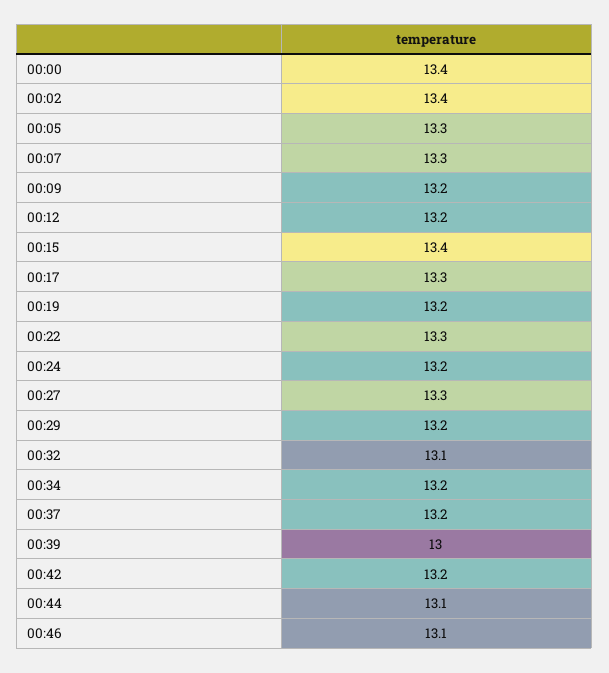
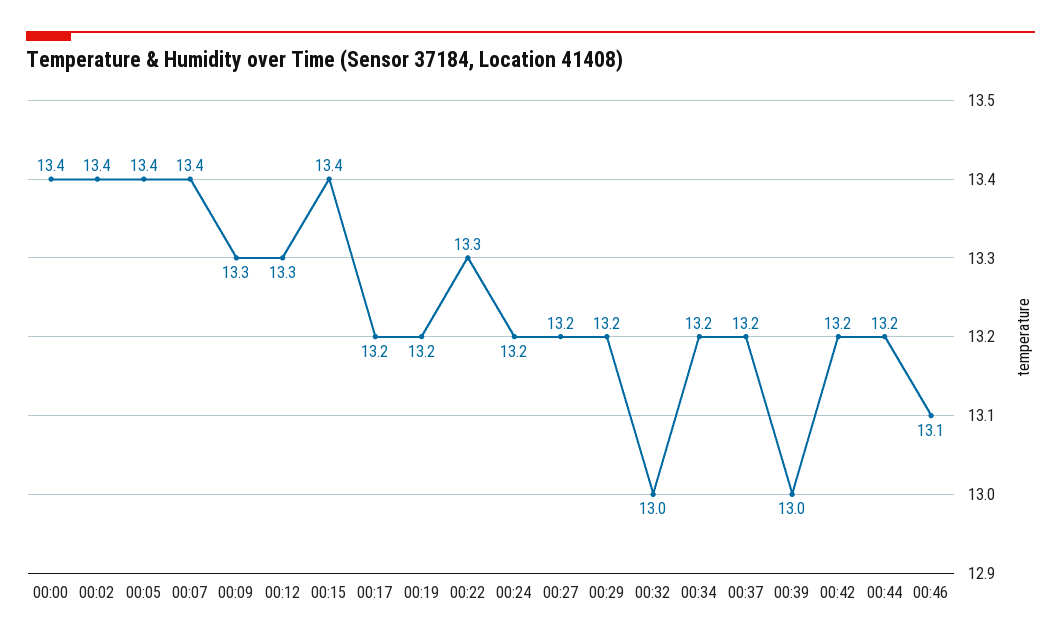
00:05: 13.3 -> 13.4
00:07: 13.3 -> 13.4
00:09: 13.2 -> 13.3
00:12: 13.2 -> 13.3
00:17: 13.3 -> 13.2
00:27: 13.3 -> 13.2
00:32: 13.1 -> 13
00:44: 13.1 -> 13.2

